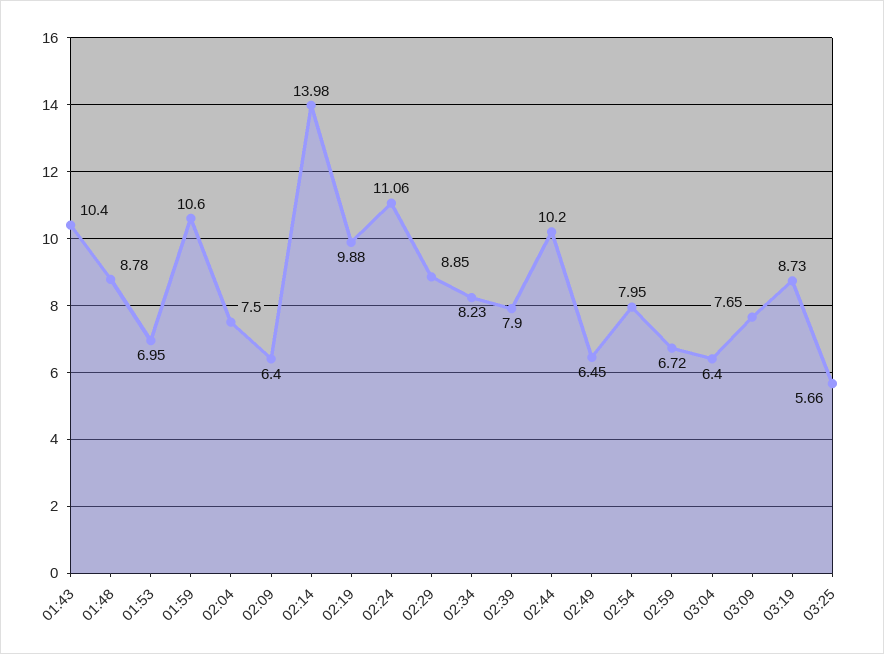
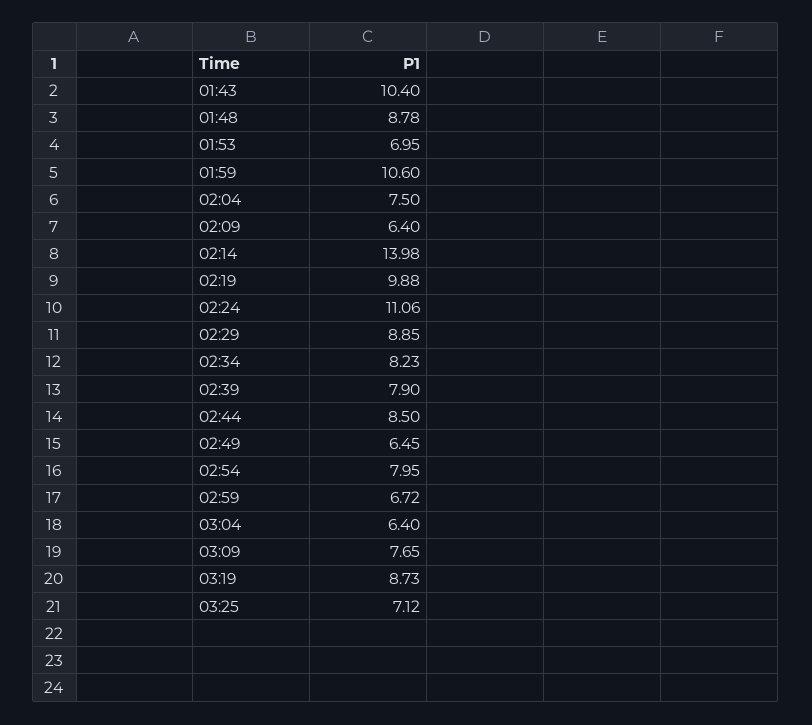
02:44: 10.2 -> 8.5
03:25: 5.66 -> 7.12

